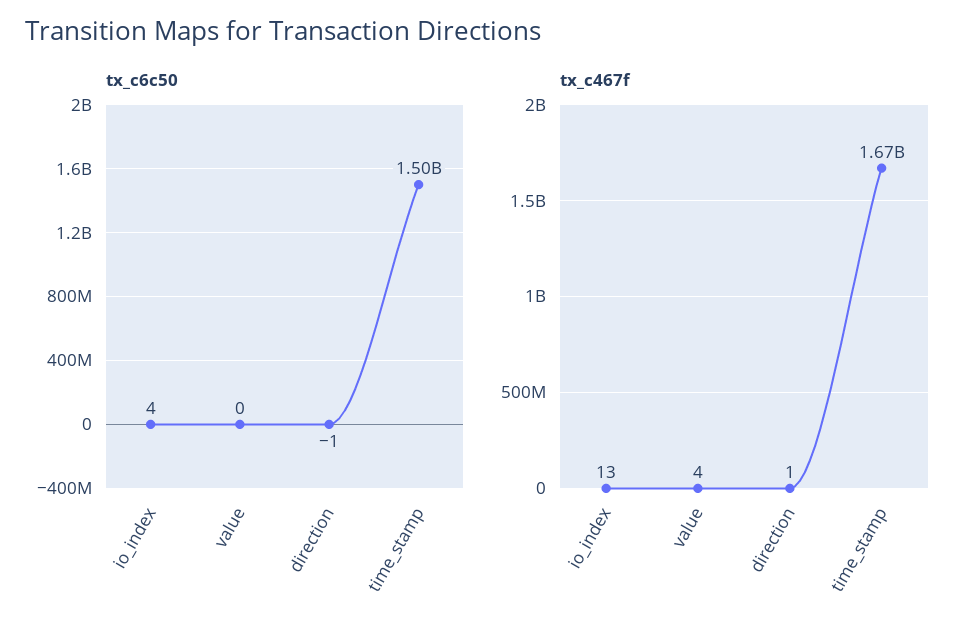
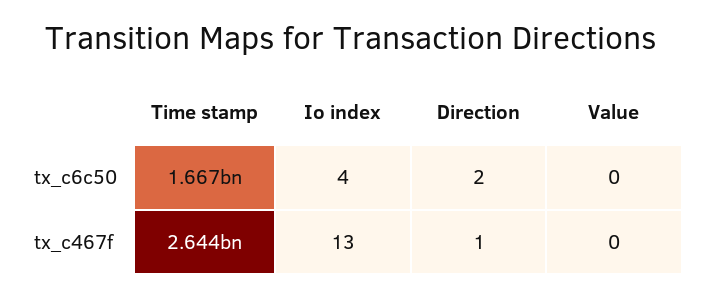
tx_c6c50, direction: -1 -> 2
tx_c6c50, time_stamp: 1500000000 -> 1667000000
tx_c467f, value: 4 -> 0
tx_c467f, time_stamp: 1670000000 -> 2644000000

